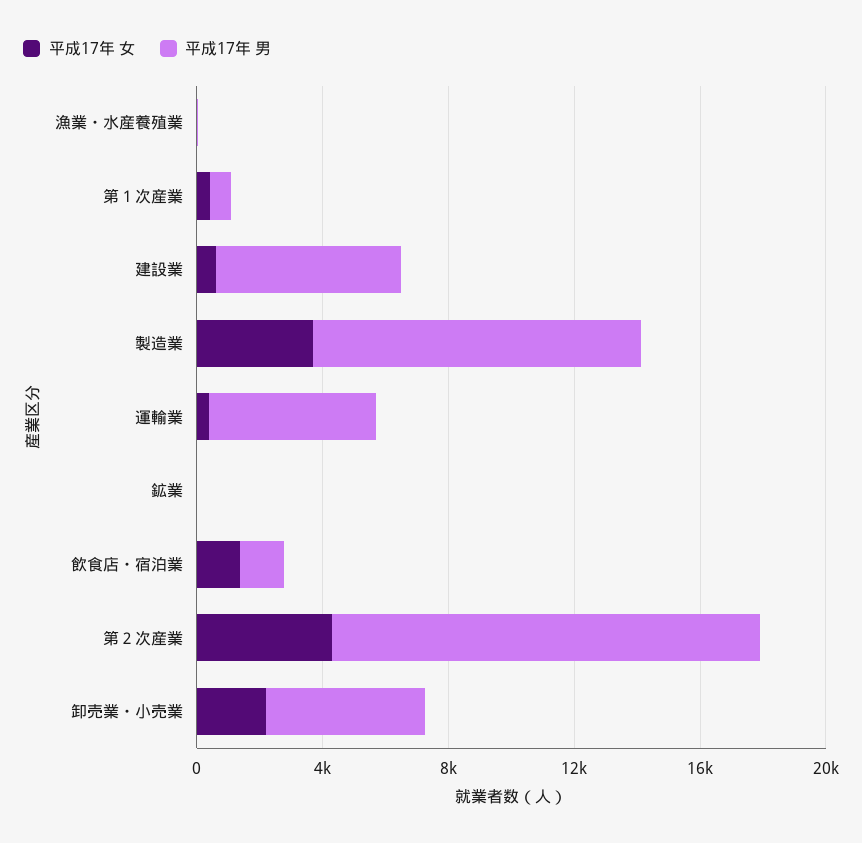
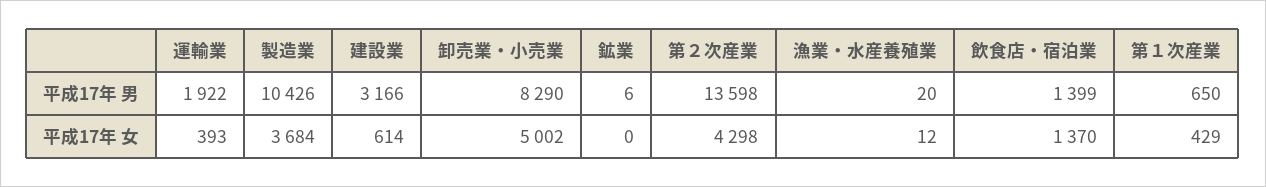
平成17年 男, 建設業: 6000 -> 3166
平成17年 男, 運輸業: 5000 -> 1922
平成17年 女, 卸売業・小売業: 2000 -> 5002
平成17年 男, 卸売業・小売業: 5000 -> 8290

